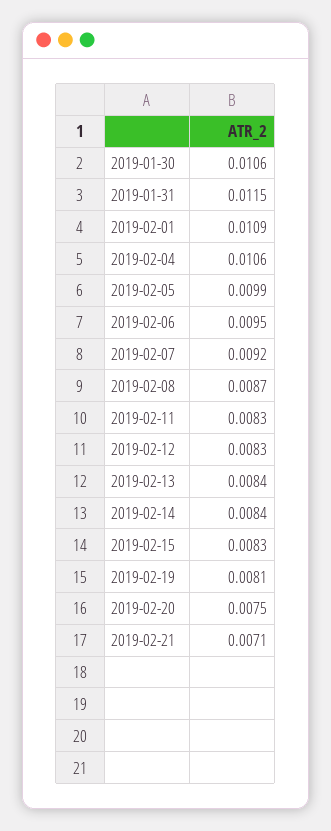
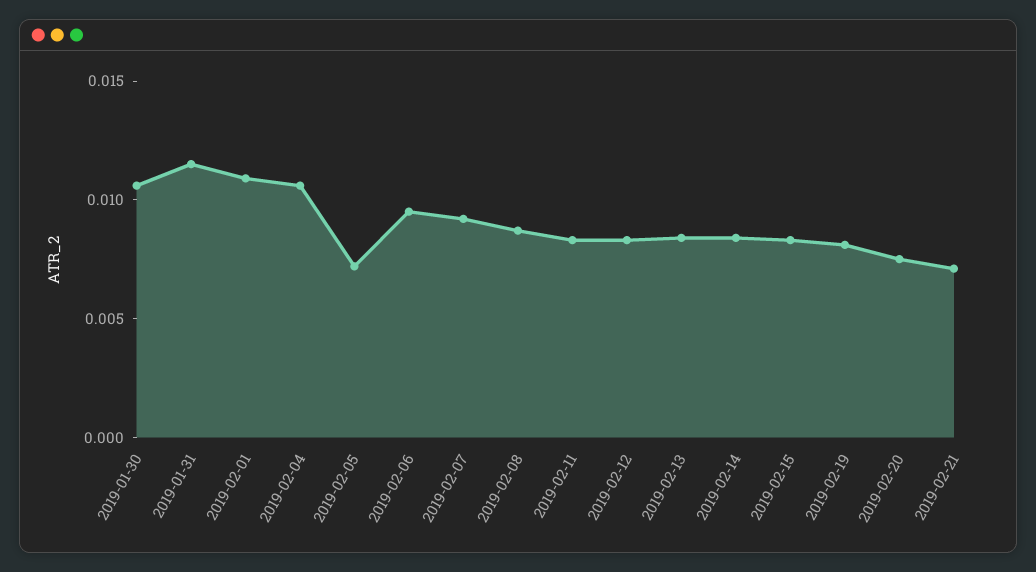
2019-02-05: 0.0099 -> 0.007

